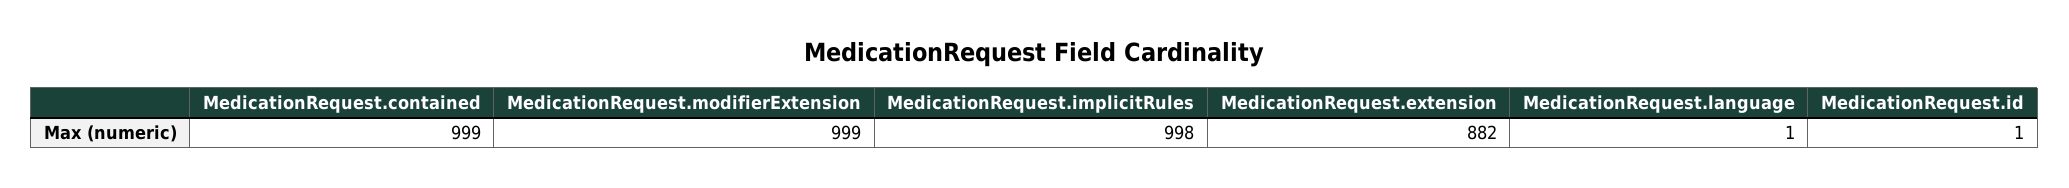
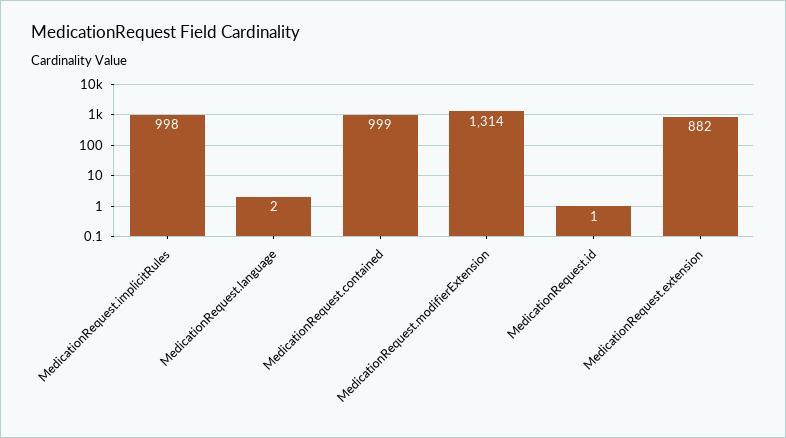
MedicationRequest.modifierExtension: 999 -> 1314
MedicationRequest.language: 1 -> 2

